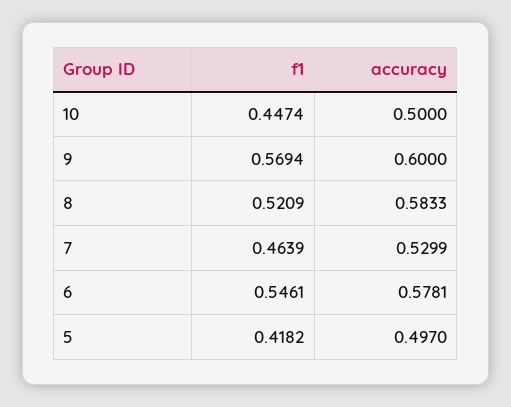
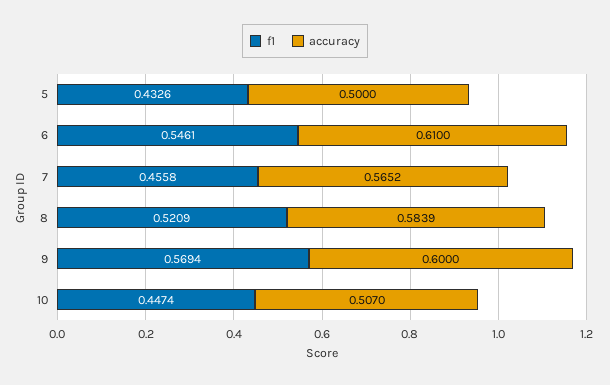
accuracy, 10: 0.5 -> 0.507
accuracy, 8: 0.5833 -> 0.5839
f1, 7: 0.4639 -> 0.4558
accuracy, 7: 0.5299 -> 0.5652
accuracy, 6: 0.5781 -> 0.61
f1, 5: 0.4182 -> 0.4326
accuracy, 5: 0.497 -> 0.5

